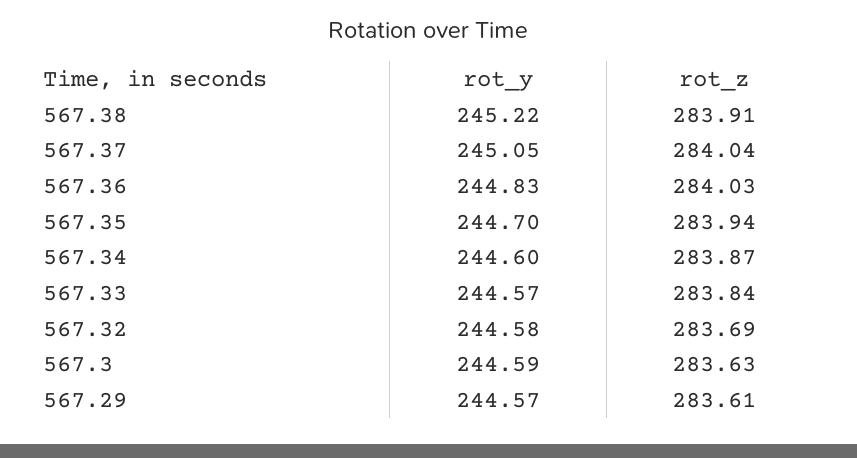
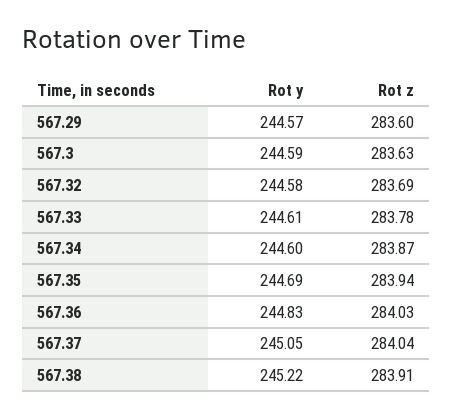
rot_y, 567.35: 244.7 -> 244.69
rot_y, 567.33: 244.57 -> 244.61
rot_z, 567.33: 283.84 -> 283.78
rot_z, 567.29: 283.61 -> 283.6

